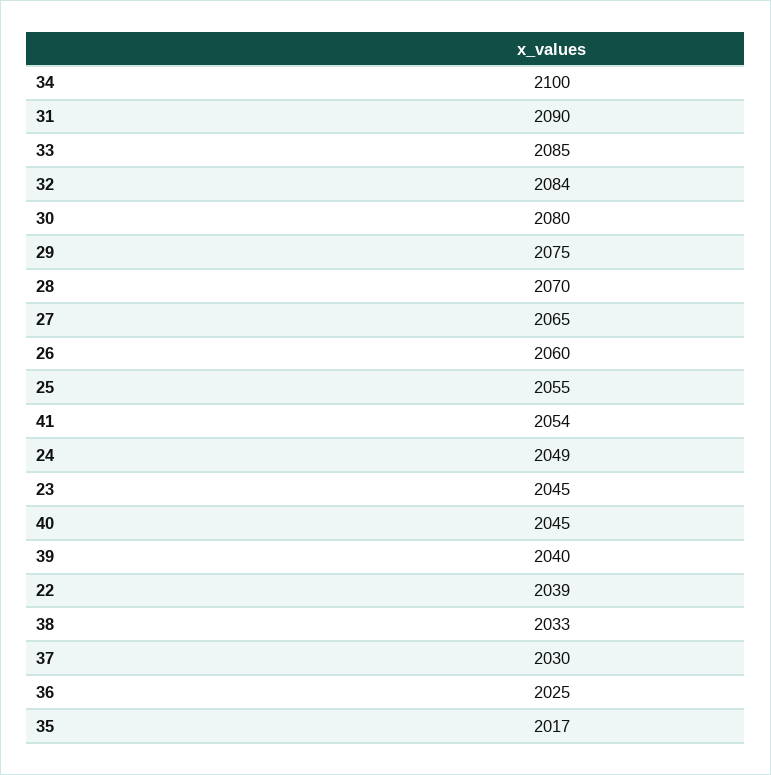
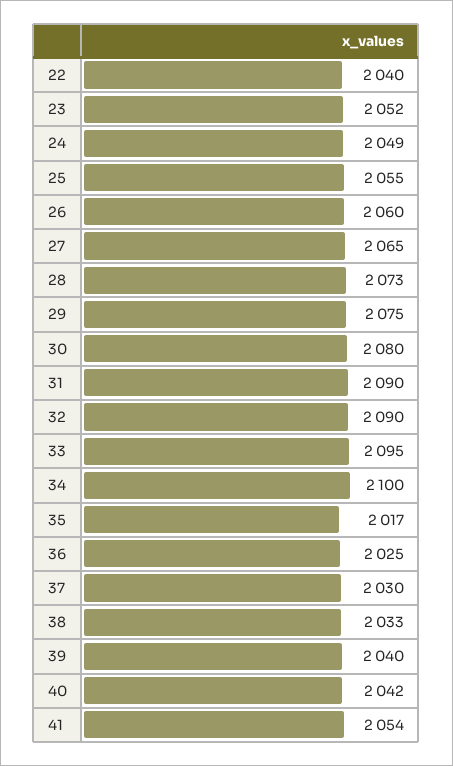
33: 2085 -> 2095
32: 2084 -> 2090
28: 2070 -> 2073
23: 2045 -> 2052
40: 2045 -> 2042
22: 2039 -> 2040

